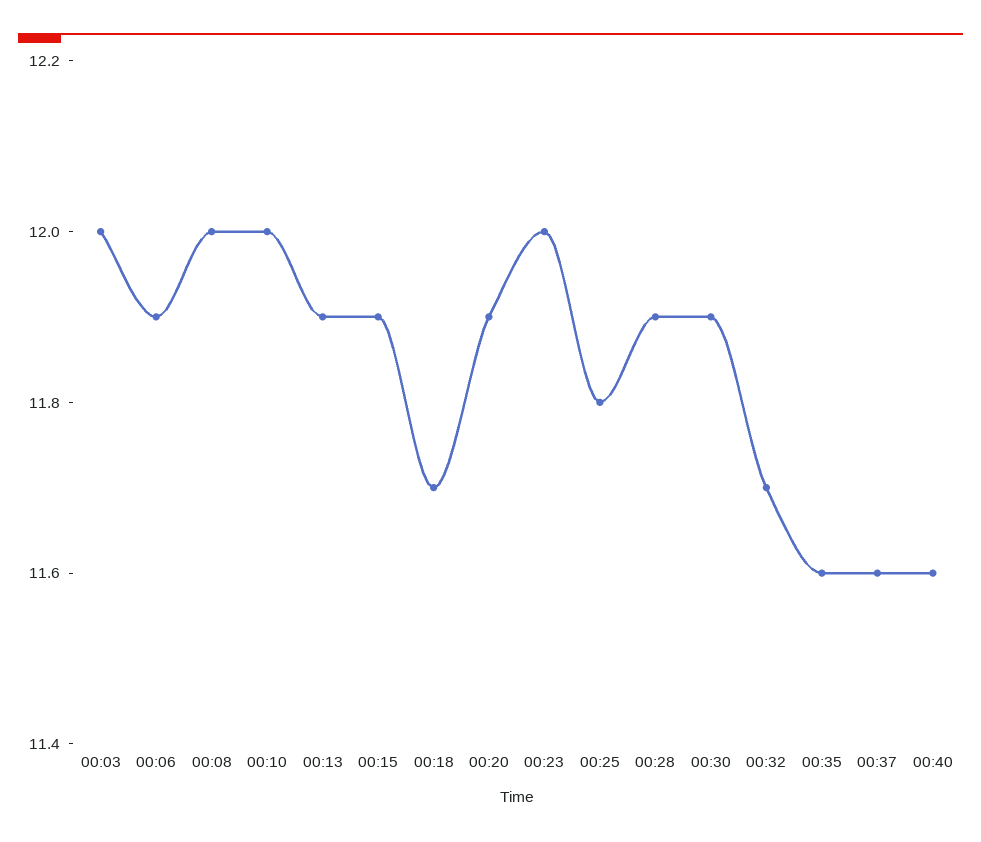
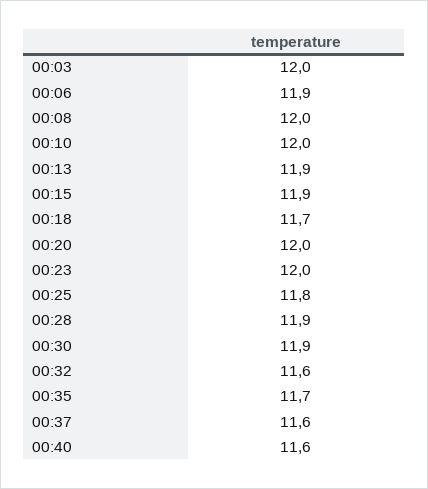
00:20: 11.9 -> 12
00:32: 11.7 -> 11.6
00:35: 11.6 -> 11.7

